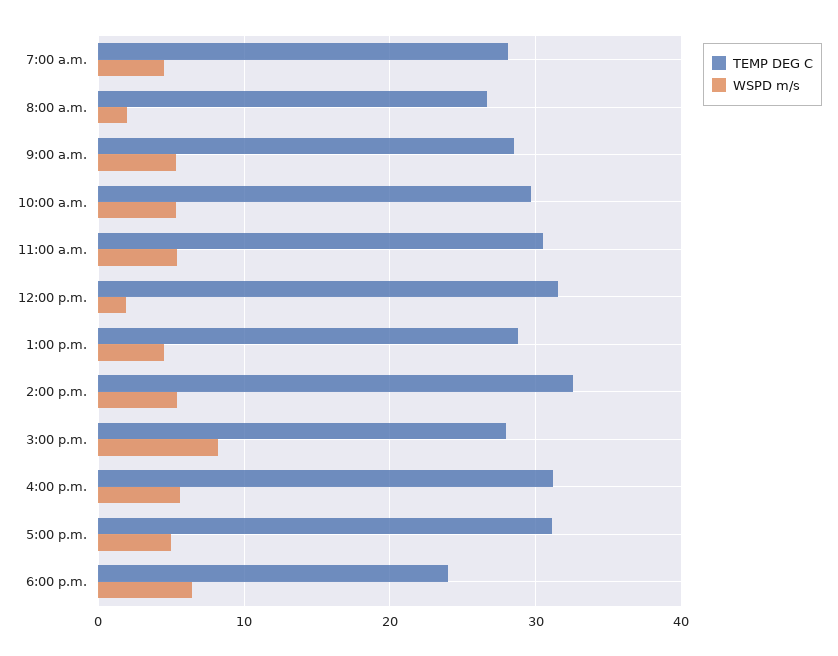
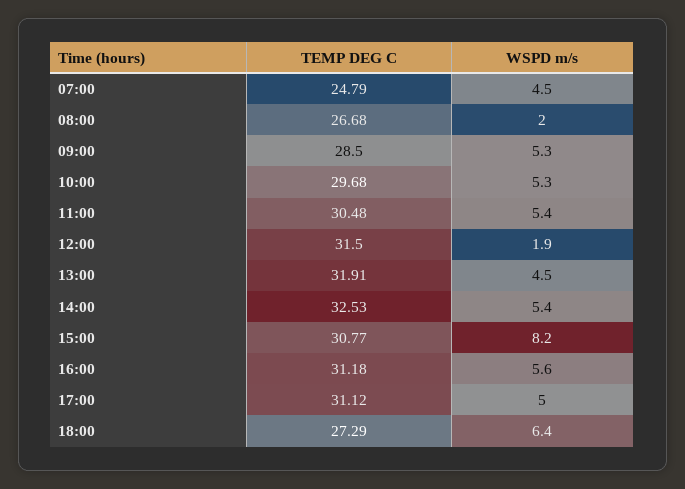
TEMP DEG C, 7:00 a.m.: 28 -> 24.79
TEMP DEG C, 1:00 p.m.: 29 -> 31.91
TEMP DEG C, 3:00 p.m.: 28 -> 30.77
TEMP DEG C, 6:00 p.m.: 24 -> 27.29

